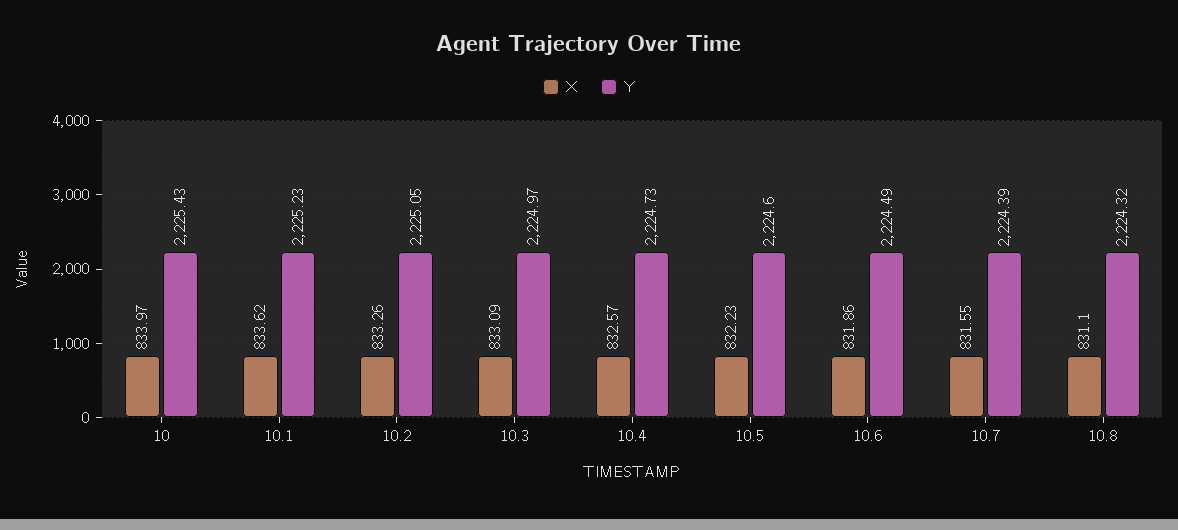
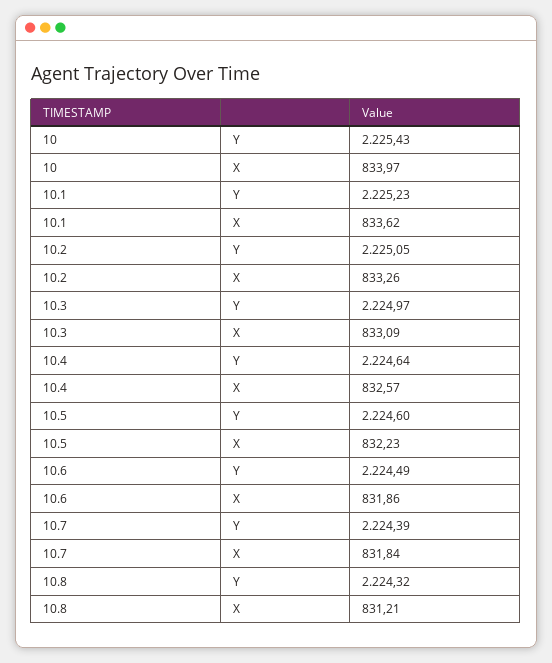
Y, 10.4: 2224.73 -> 2224.64
X, 10.7: 831.55 -> 831.84
X, 10.8: 831.1 -> 831.21

